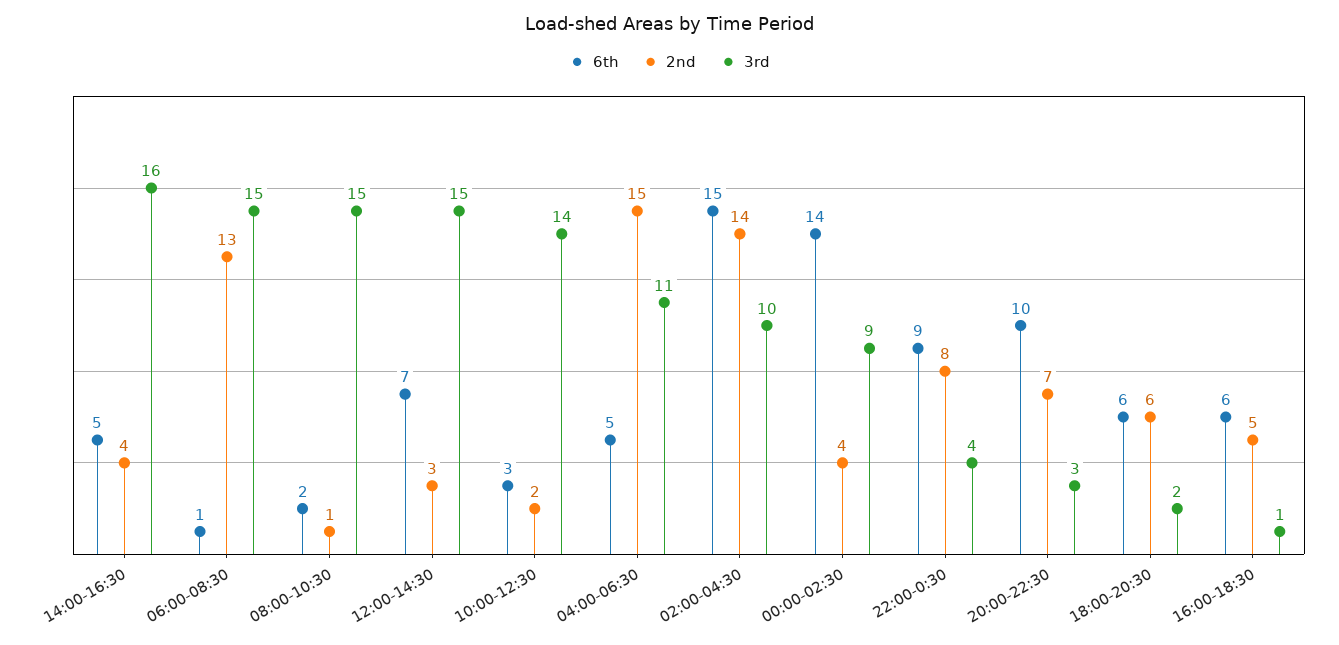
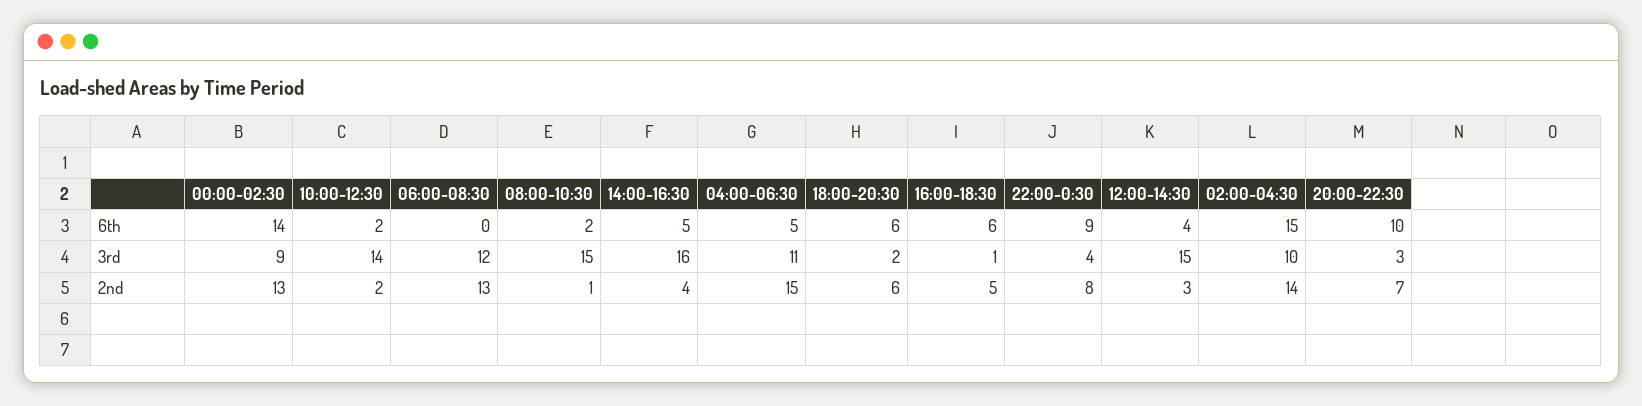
6th, 06:00-08:30: 1 -> 0
3rd, 06:00-08:30: 15 -> 12
6th, 12:00-14:30: 7 -> 4
6th, 10:00-12:30: 3 -> 2
2nd, 00:00-02:30: 4 -> 13

